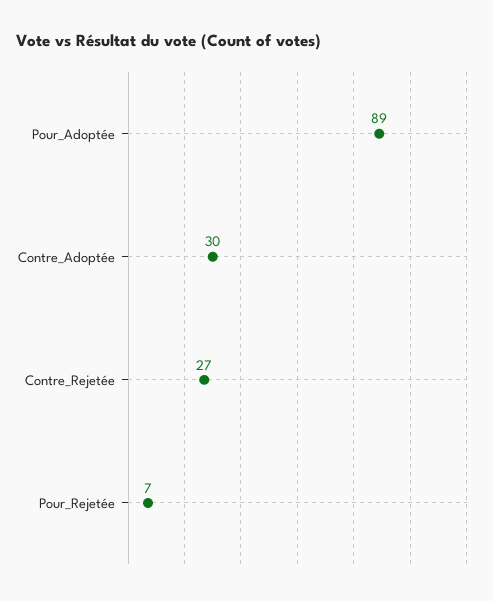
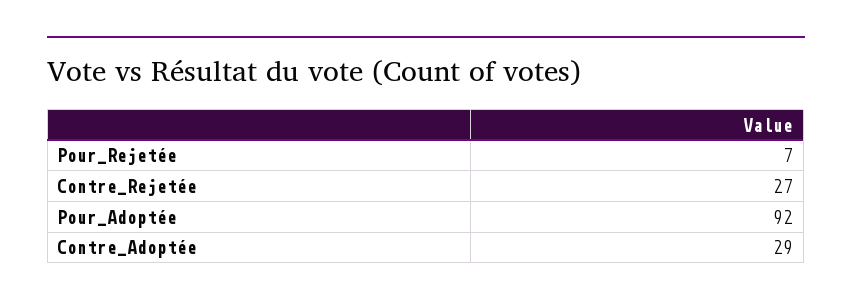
Pour_Adoptée: 89 -> 92
Contre_Adoptée: 30 -> 29

